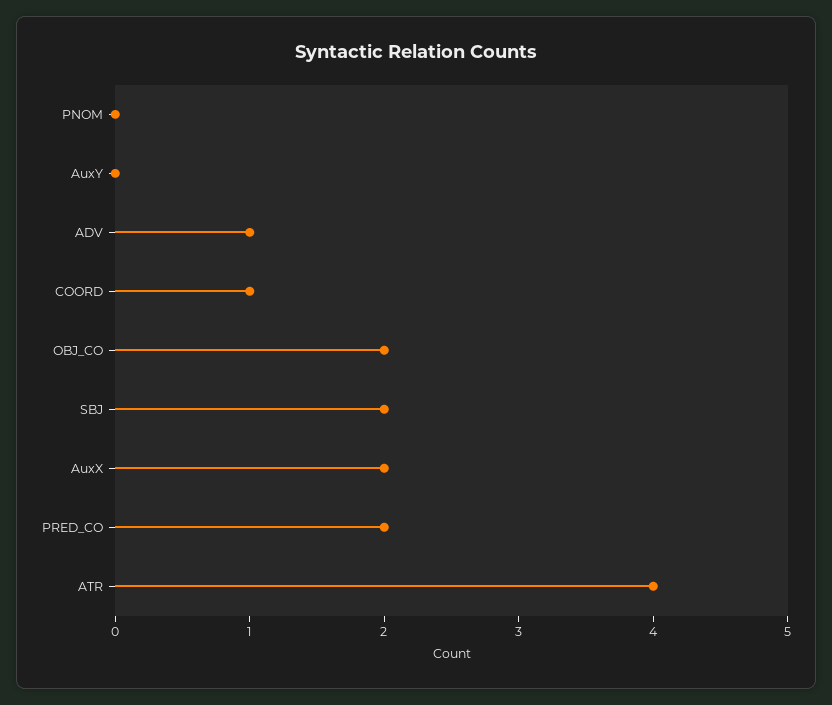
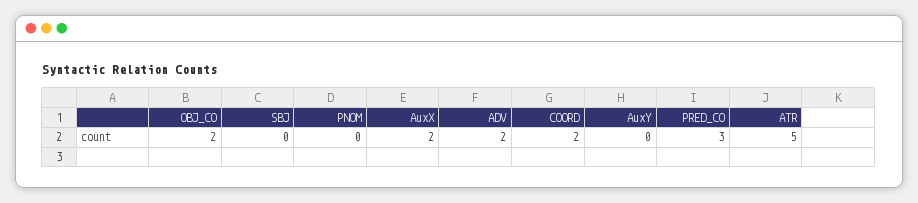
ADV: 1 -> 2
COORD: 1 -> 2
SBJ: 2 -> 0
PRED_CO: 2 -> 3
ATR: 4 -> 5

